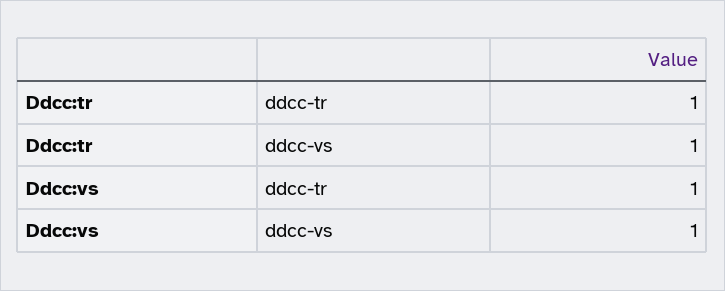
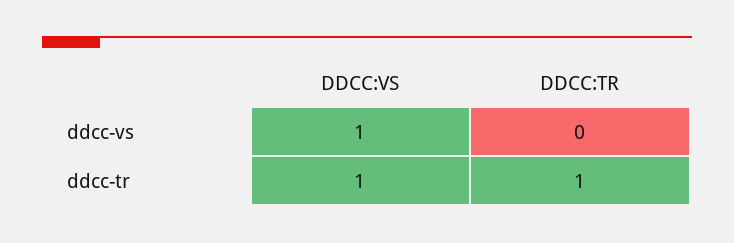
Ddcc:tr, ddcc-vs: 1 -> 0

